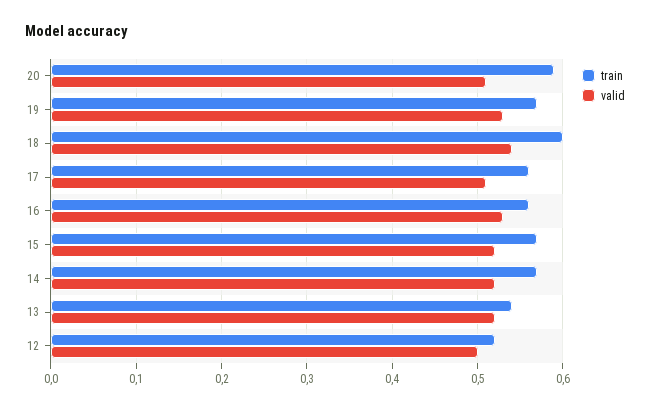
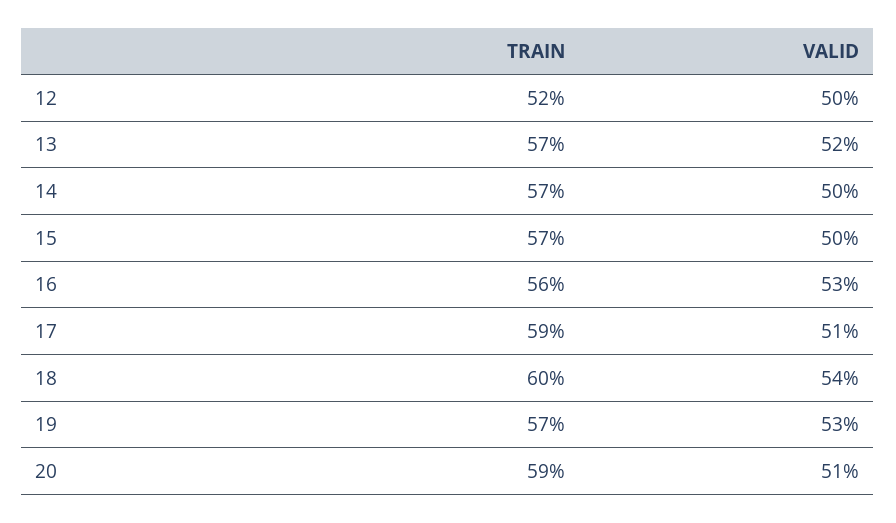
train, 17: 0.56 -> 0.59
valid, 15: 0.52 -> 0.5
valid, 14: 0.52 -> 0.5
train, 13: 0.54 -> 0.57

